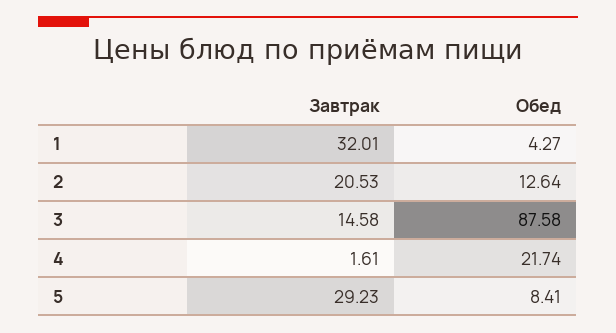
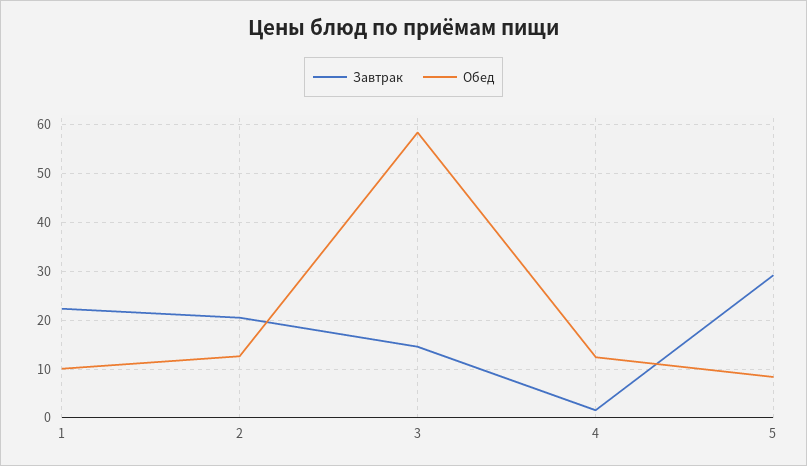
Завтрак, 1: 32.01 -> 22
Обед, 1: 4.27 -> 10
Обед, 3: 87.58 -> 58
Обед, 4: 21.74 -> 12

